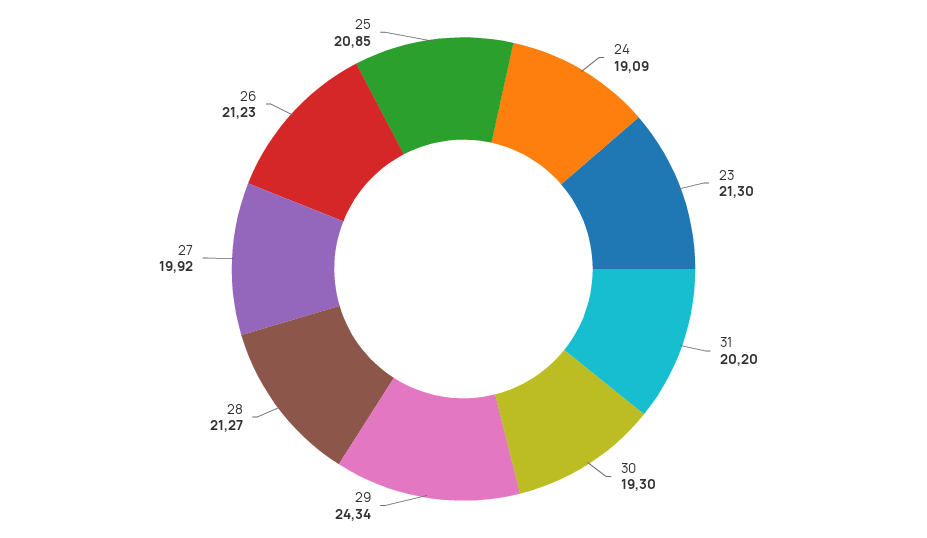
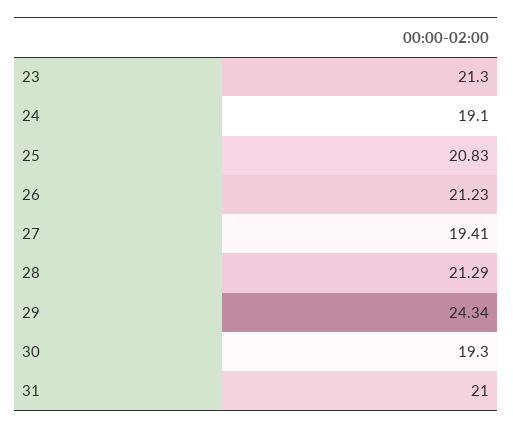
24: 19.09 -> 19.1
31: 20.2 -> 21
28: 21.27 -> 21.29
27: 19.92 -> 19.41
25: 20.85 -> 20.83

